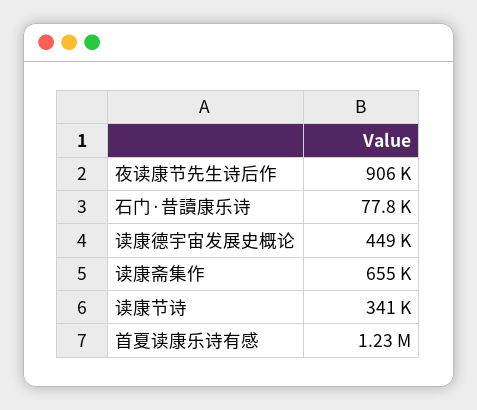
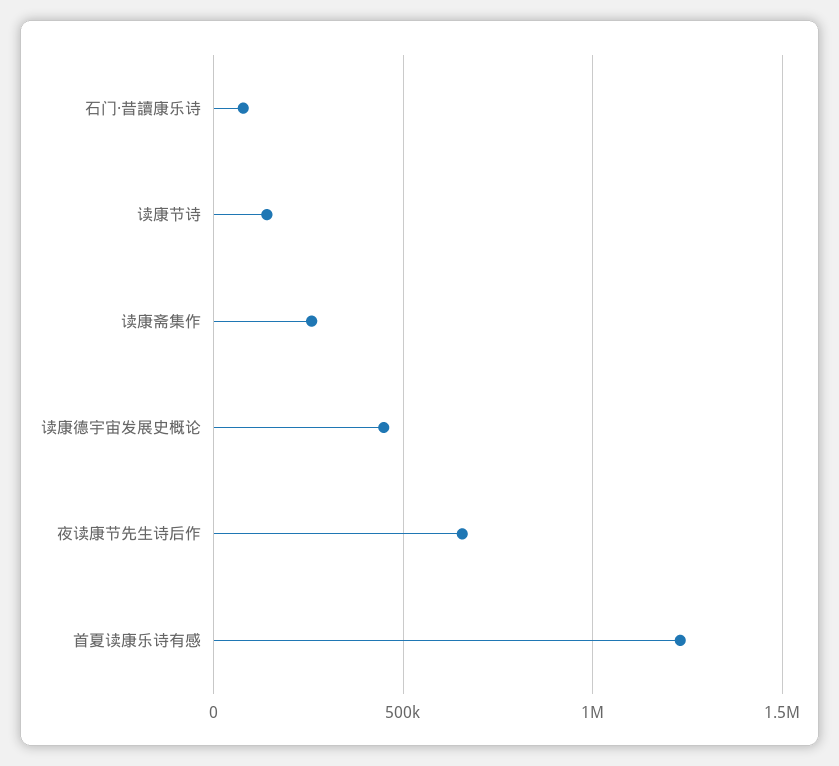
夜读康节先生诗后作: 906000 -> 650000
读康斋集作: 655000 -> 250000
读康节诗: 341000 -> 150000

